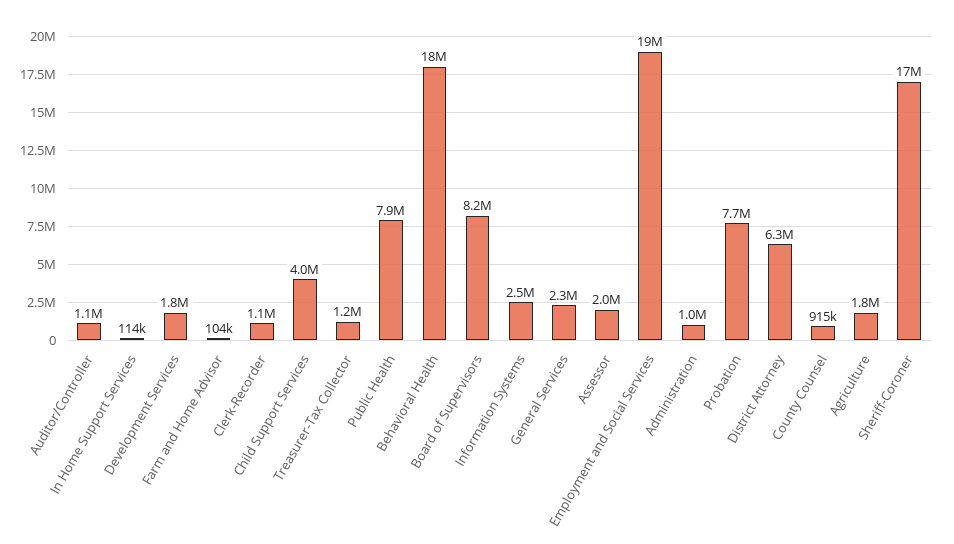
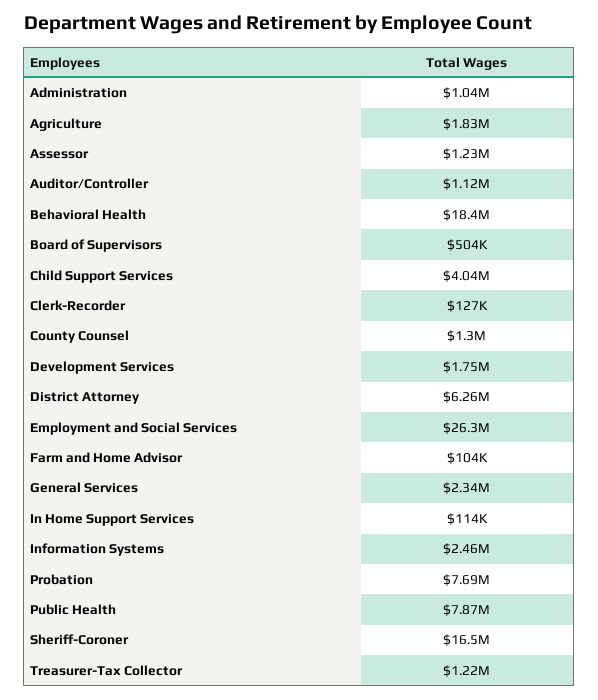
Clerk-Recorder: 1100000 -> 127000
Board of Supervisors: 8200000 -> 504000
Assessor: 2000000 -> 1230000
Employment and Social Services: 19000000 -> 26300000
County Counsel: 915000 -> 1300000

